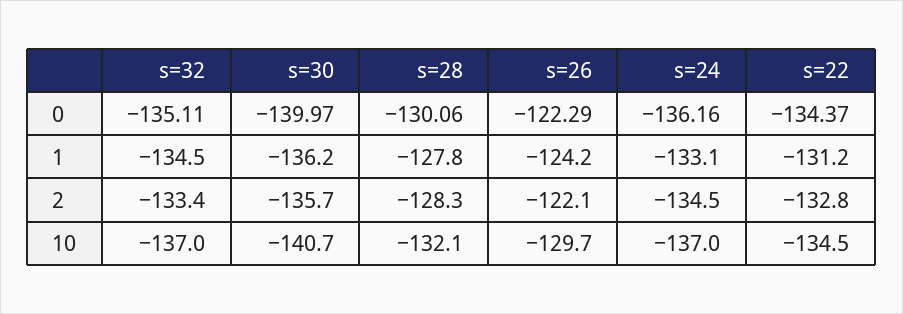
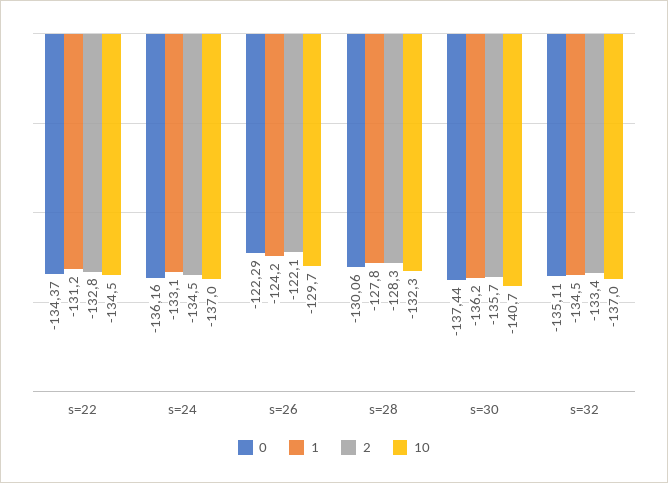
0, s=30: -139.97 -> -137.44
10, s=28: -132.1 -> -132.3

